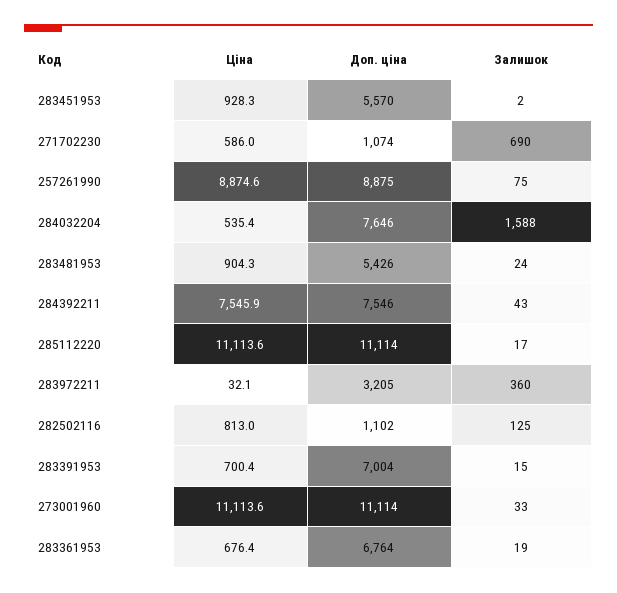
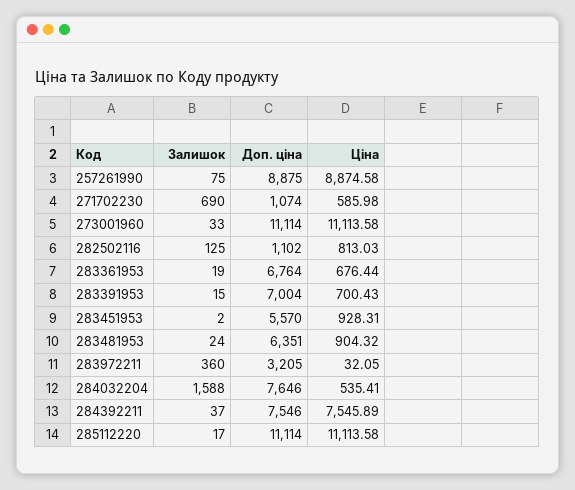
Доп. ціна, 283481953: 5426 -> 6351
Залишок, 284392211: 43 -> 37

